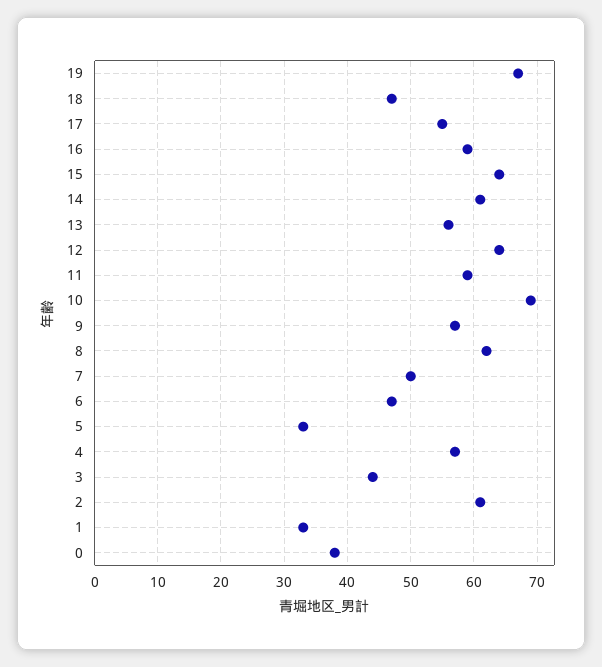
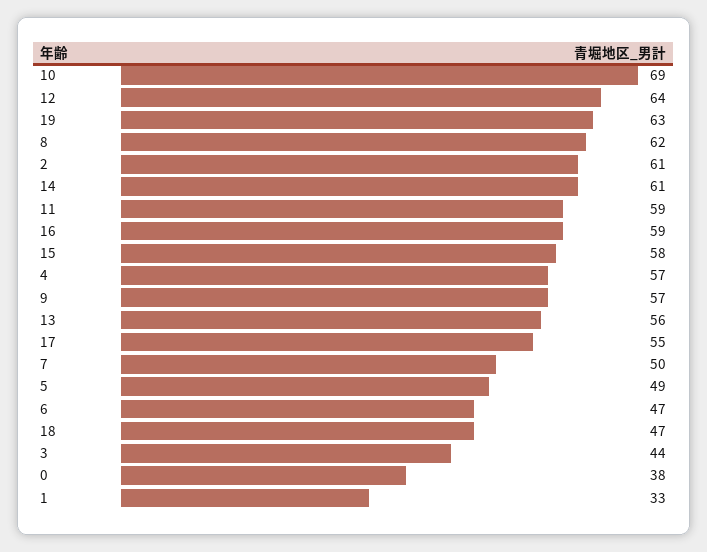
19: 67 -> 63
15: 64 -> 58
5: 33 -> 49

